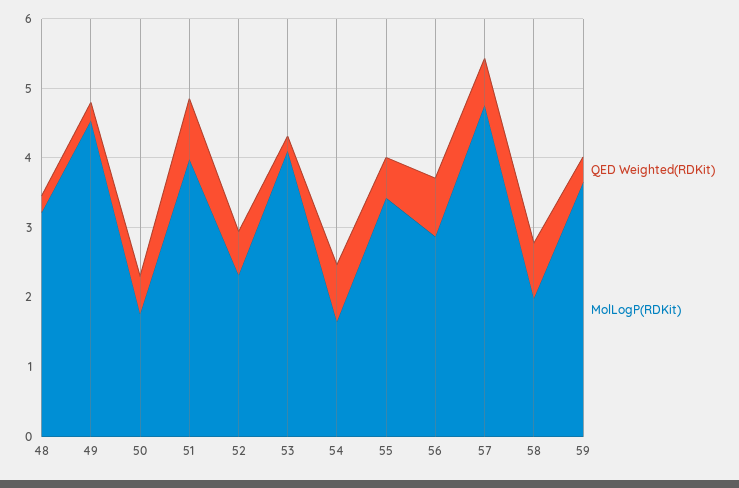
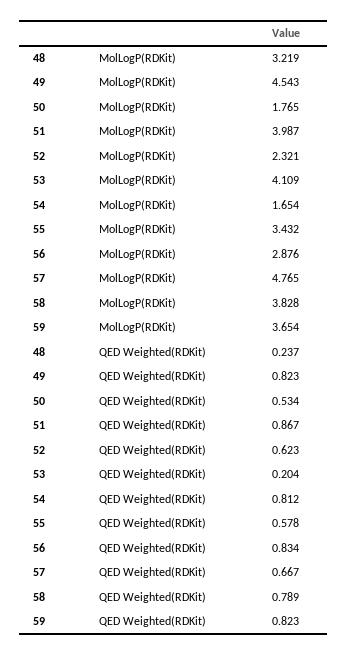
QED Weighted(RDKit), 49: 0.2 -> 0.823
MolLogP(RDKit), 58: 2 -> 3.828
QED Weighted(RDKit), 59: 0.4 -> 0.823

